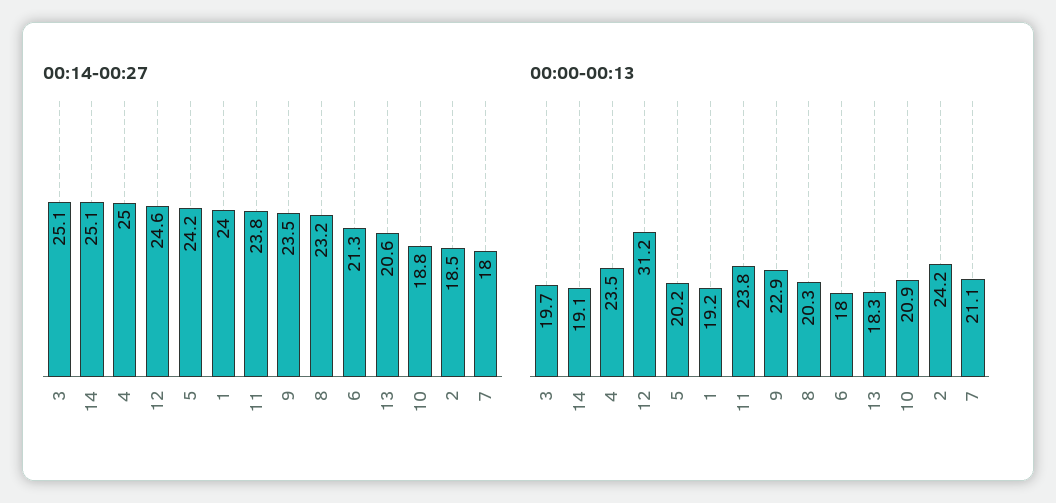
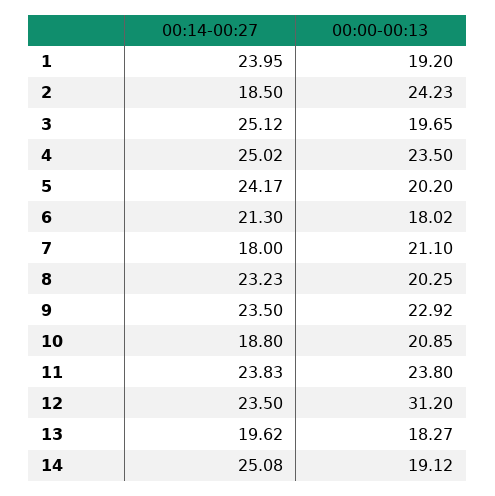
00:14-00:27, 12: 24.6 -> 23.5
00:14-00:27, 13: 20.6 -> 19.62

